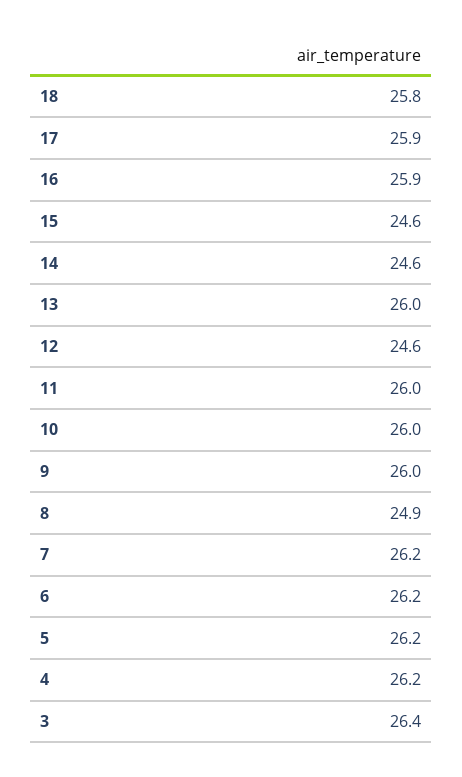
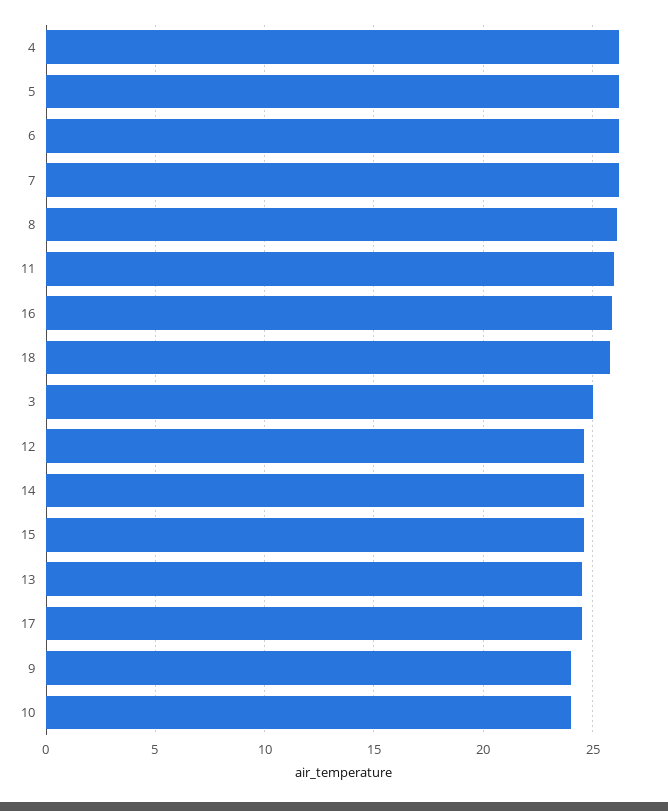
17: 25.9 -> 24.5
13: 26 -> 24.5
10: 26 -> 24
9: 26 -> 24
8: 24.9 -> 26
3: 26.4 -> 25

